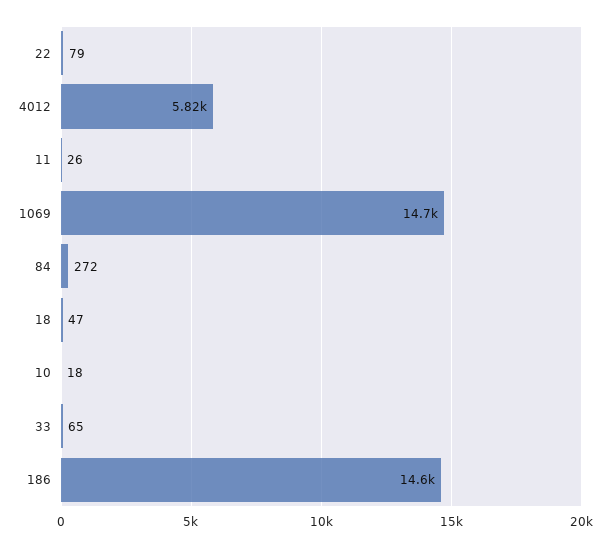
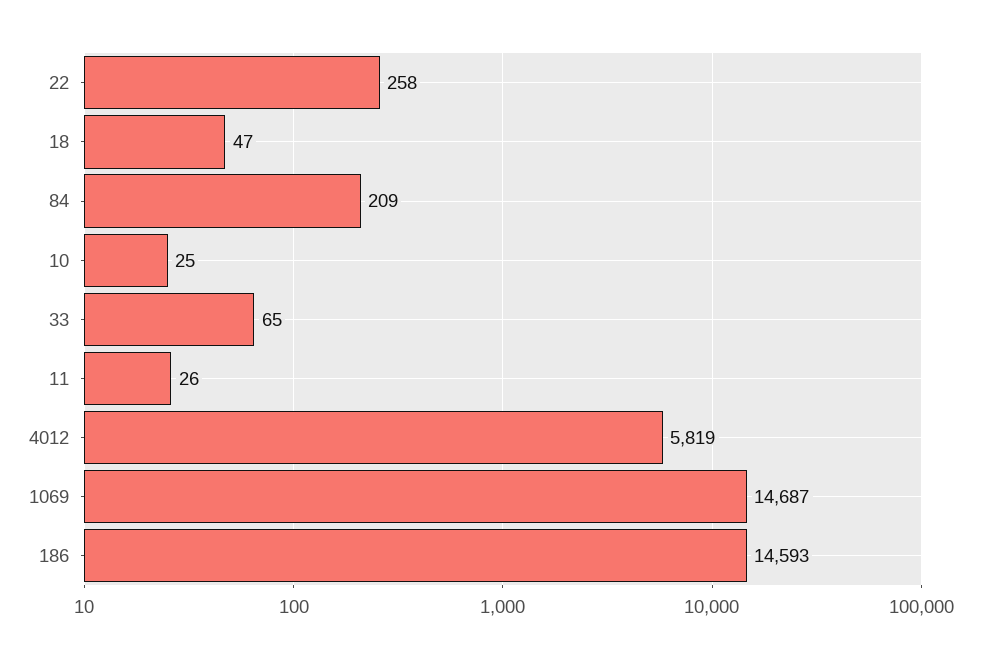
22: 79 -> 258
84: 272 -> 209
10: 18 -> 25

